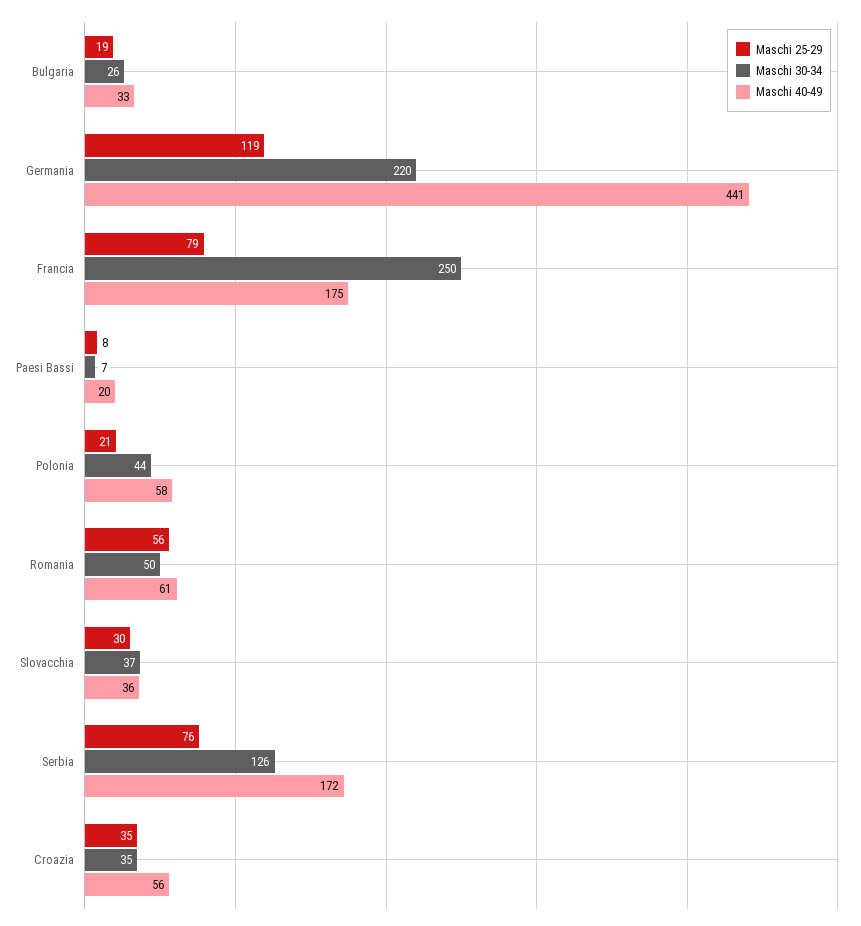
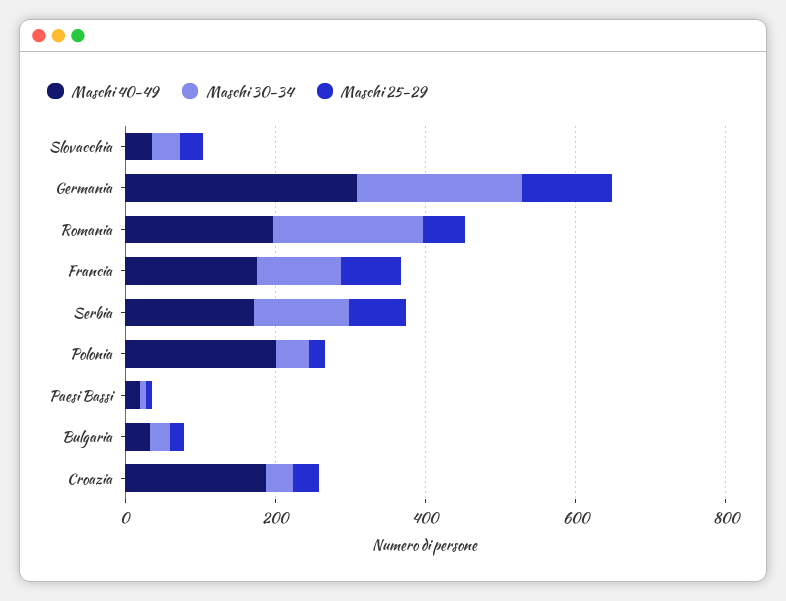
Maschi 40-49, Germania: 441 -> 300
Maschi 30-34, Francia: 250 -> 100
Maschi 40-49, Polonia: 58 -> 200
Maschi 30-34, Romania: 50 -> 200
Maschi 40-49, Romania: 61 -> 200
Maschi 40-49, Croazia: 56 -> 200

